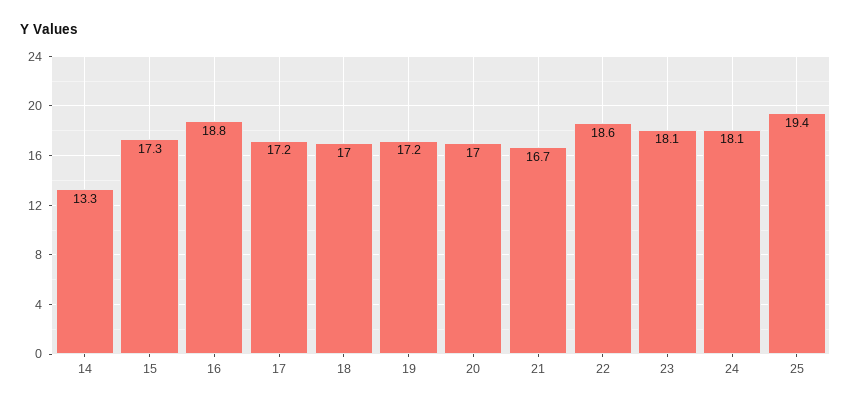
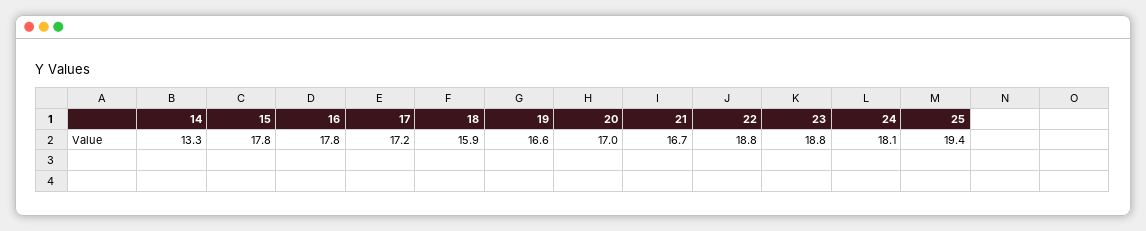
15: 17.3 -> 17.8
16: 18.8 -> 17.8
18: 17 -> 15.9
19: 17.2 -> 16.6
22: 18.6 -> 18.8
23: 18.1 -> 18.8

